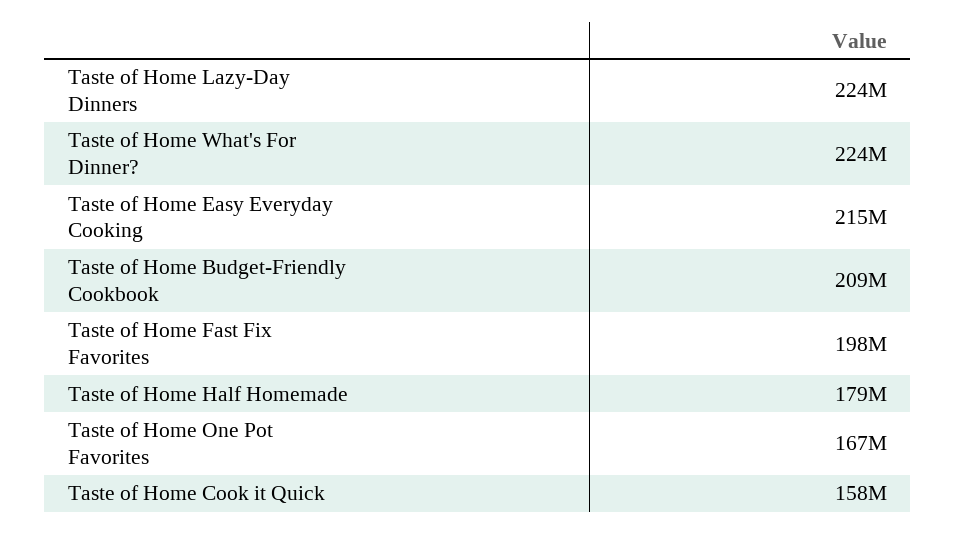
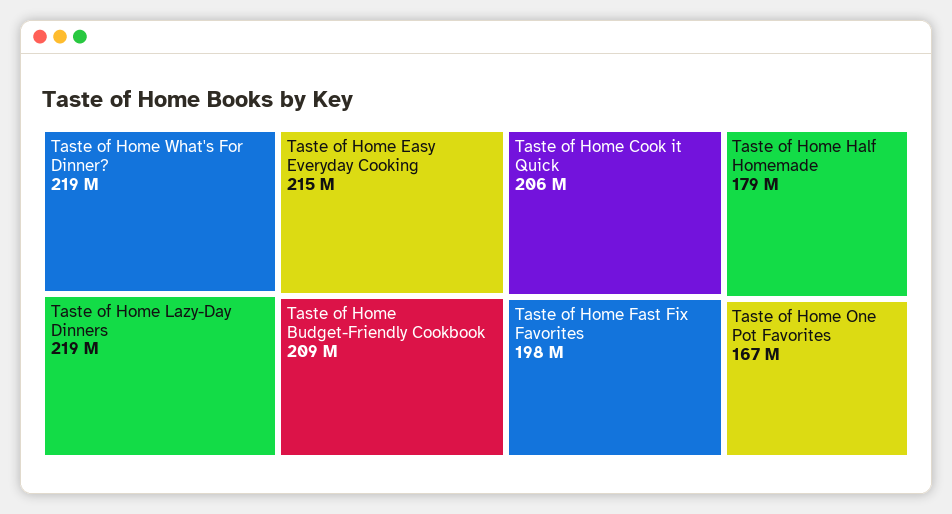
Taste of Home Lazy-Day Dinners: 224000000 -> 219000000
Taste of Home What's For Dinner?: 224000000 -> 219000000
Taste of Home Cook it Quick: 158000000 -> 206000000

